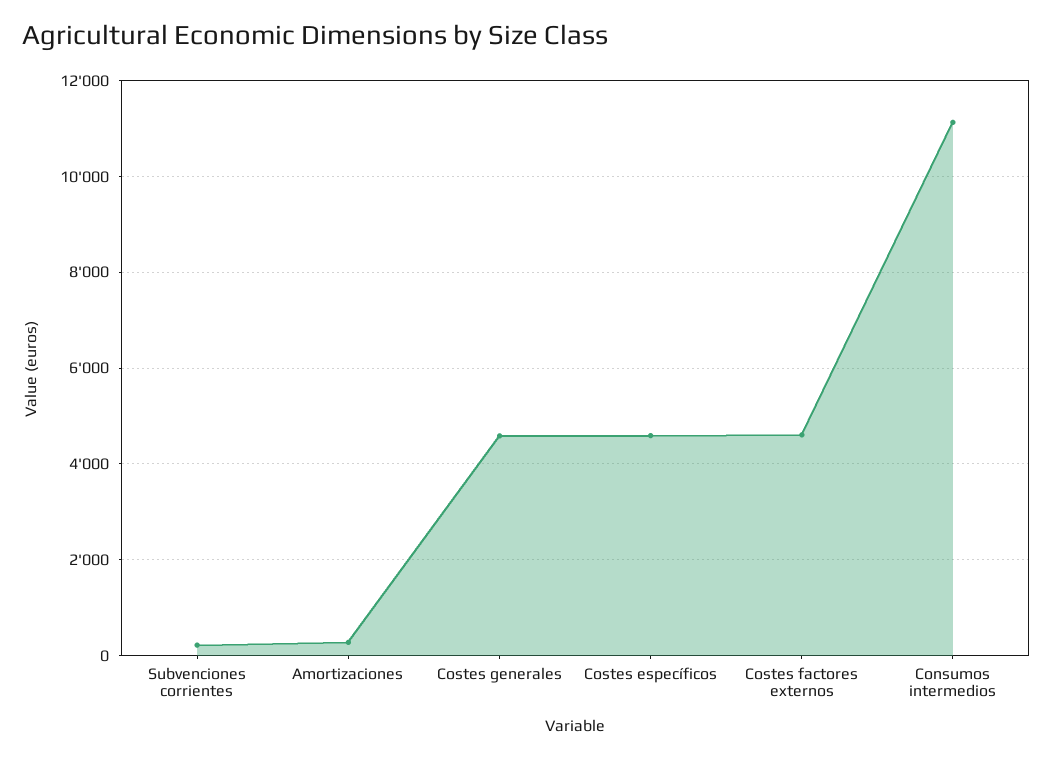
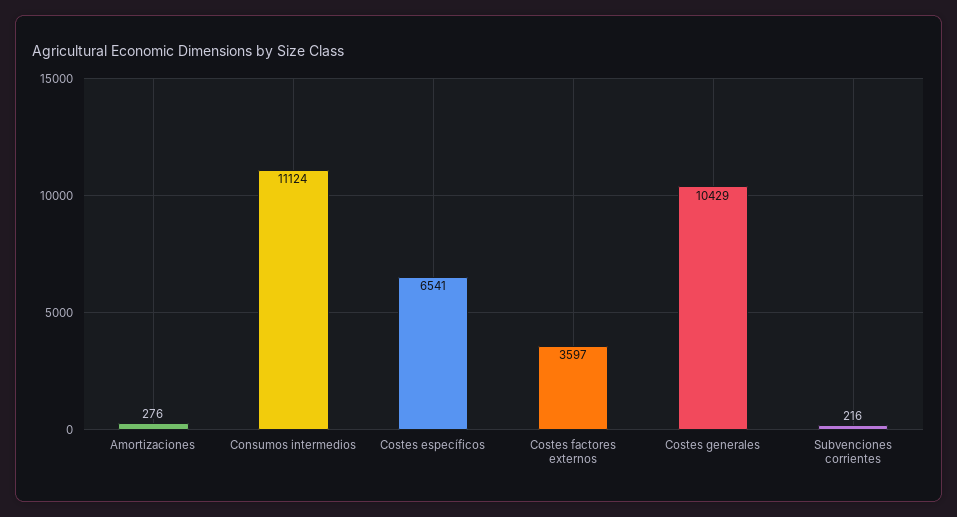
Costes generales: 4600 -> 10429
Costes específicos: 4600 -> 6541
Costes factores externos: 4600 -> 3597

